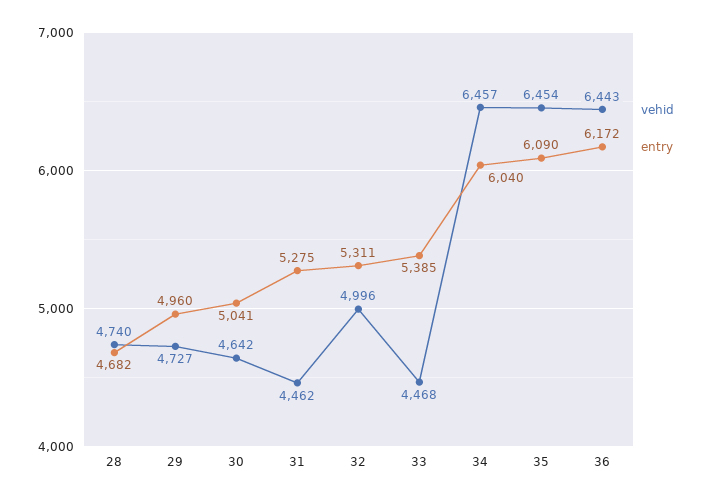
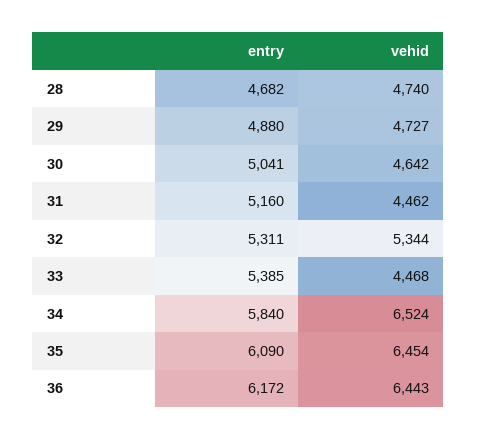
entry, 29: 4960 -> 4880
entry, 31: 5275 -> 5160
vehid, 32: 4996 -> 5344
vehid, 34: 6457 -> 6524
entry, 34: 6040 -> 5840

